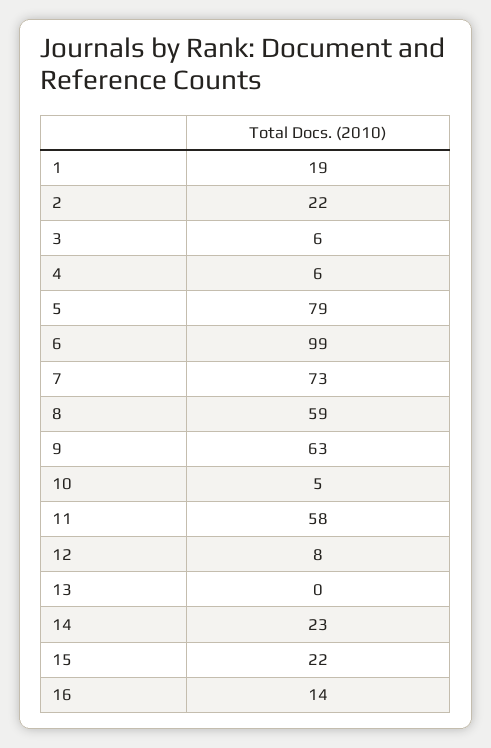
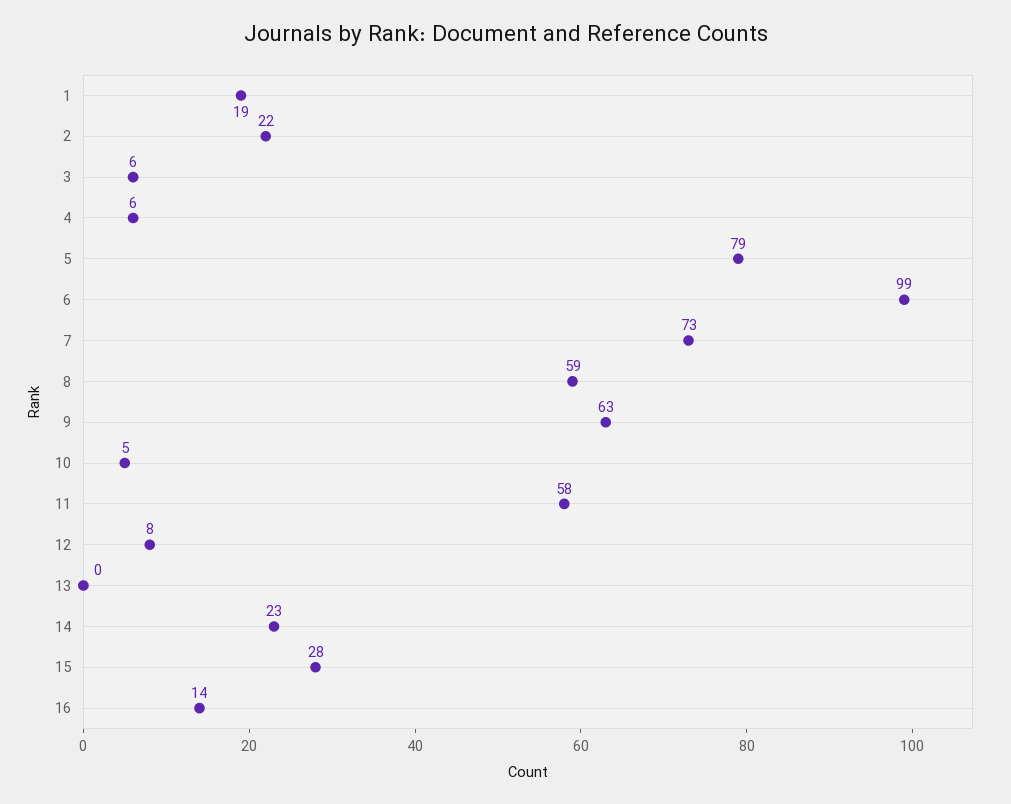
15: 22 -> 28

